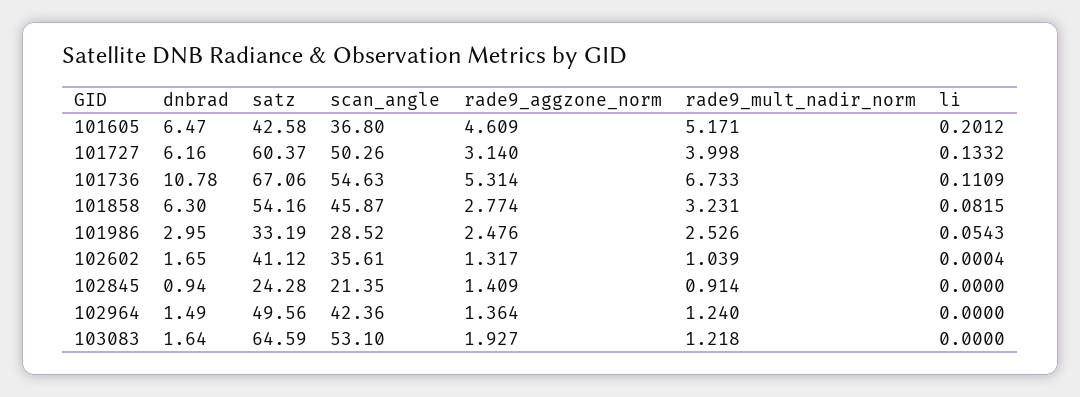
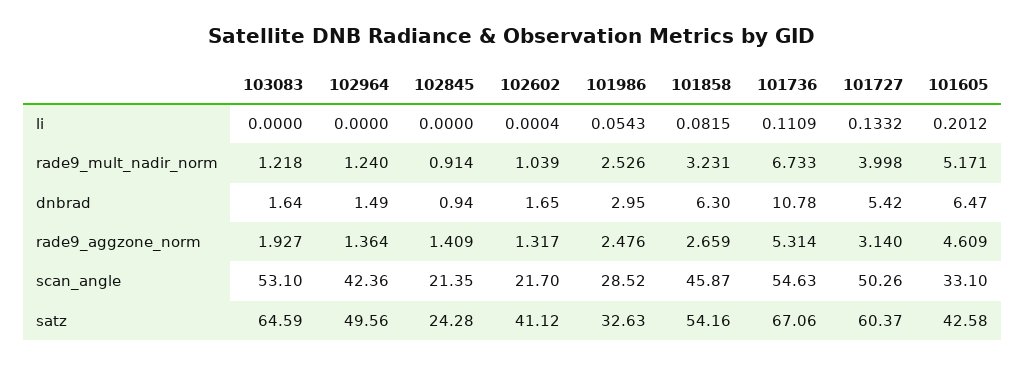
scan_angle, 101605: 36.8 -> 33.1
dnbrad, 101727: 6.16 -> 5.42
rade9_aggzone_norm, 101858: 2.774 -> 2.659
satz, 101986: 33.19 -> 32.63
scan_angle, 102602: 35.61 -> 21.7

